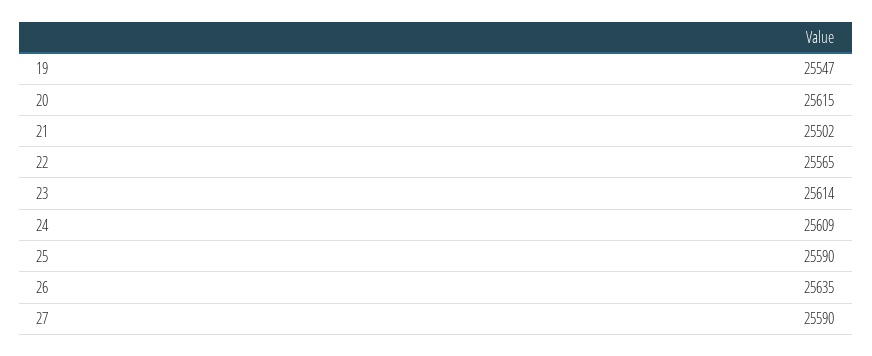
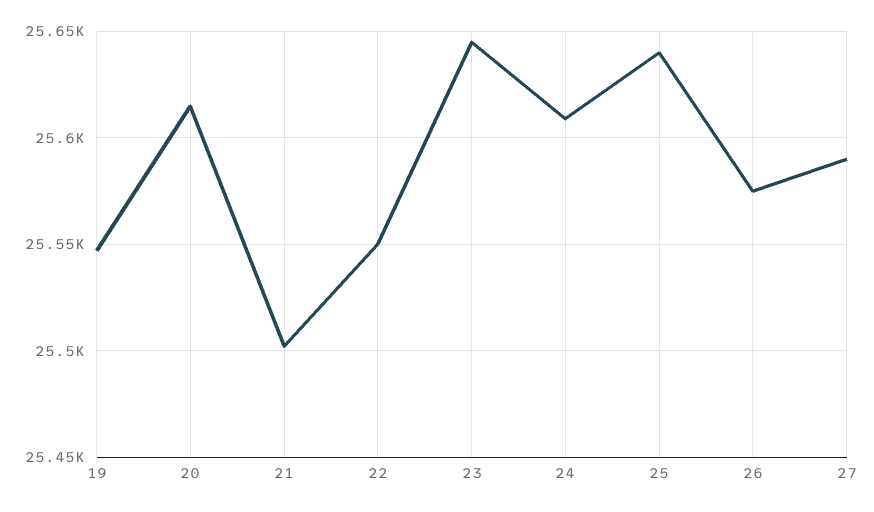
22: 25565 -> 25550
23: 25614 -> 25645
25: 25590 -> 25640
26: 25635 -> 25575

